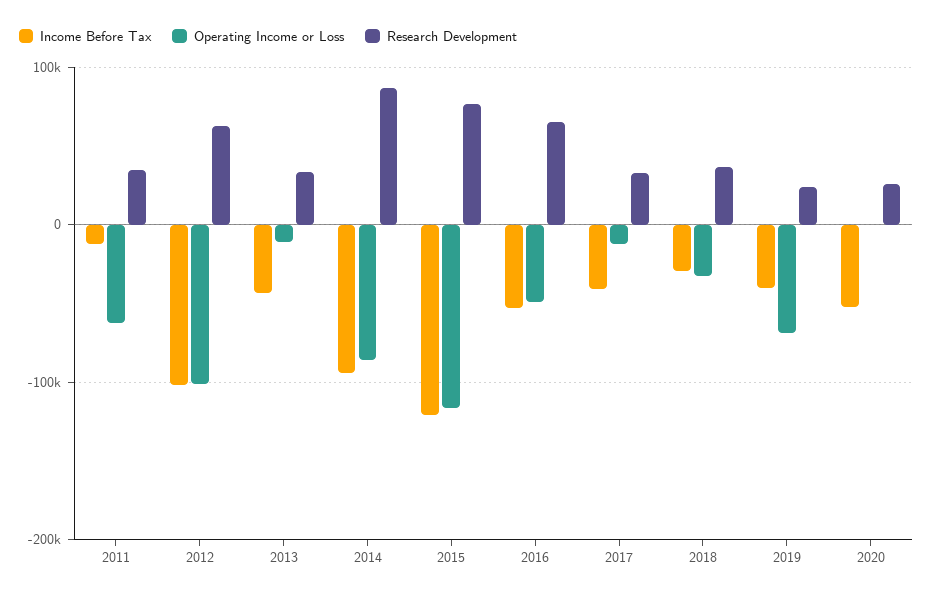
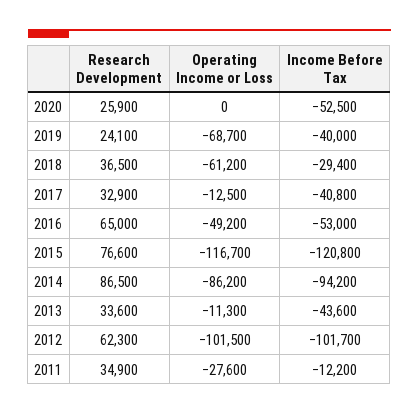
Operating Income or Loss, 2011: -60000 -> -27600
Operating Income or Loss, 2018: -30000 -> -61200

